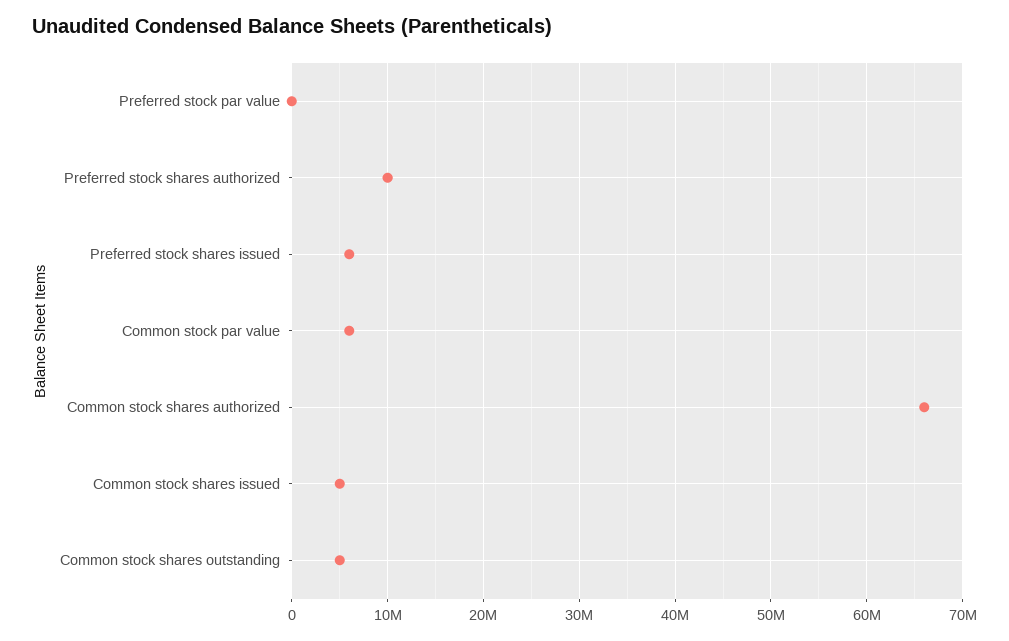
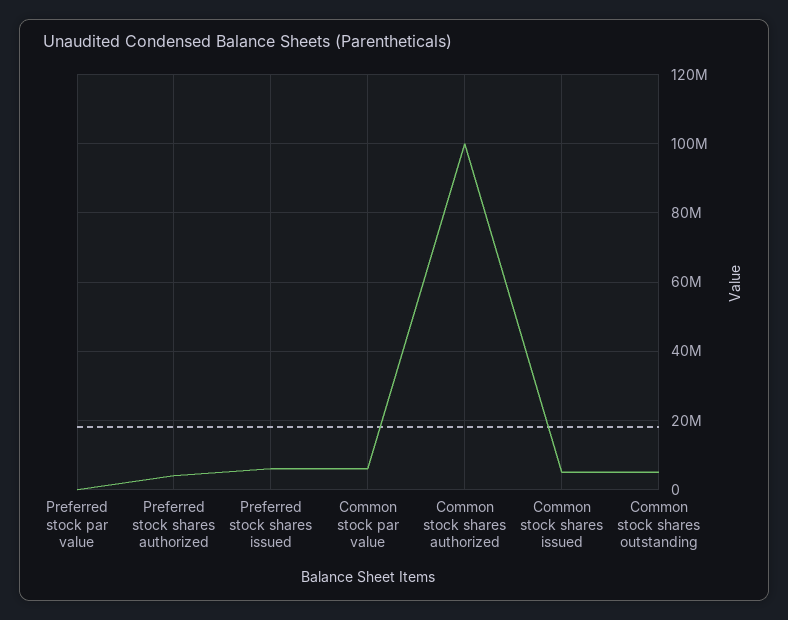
Preferred stock shares authorized: 10000000 -> 4000000
Common stock shares authorized: 66000000 -> 100000000

